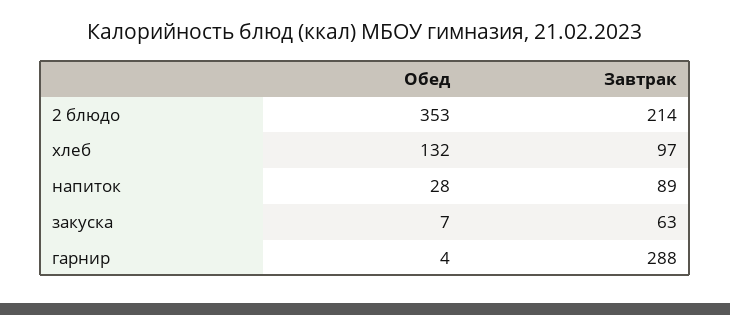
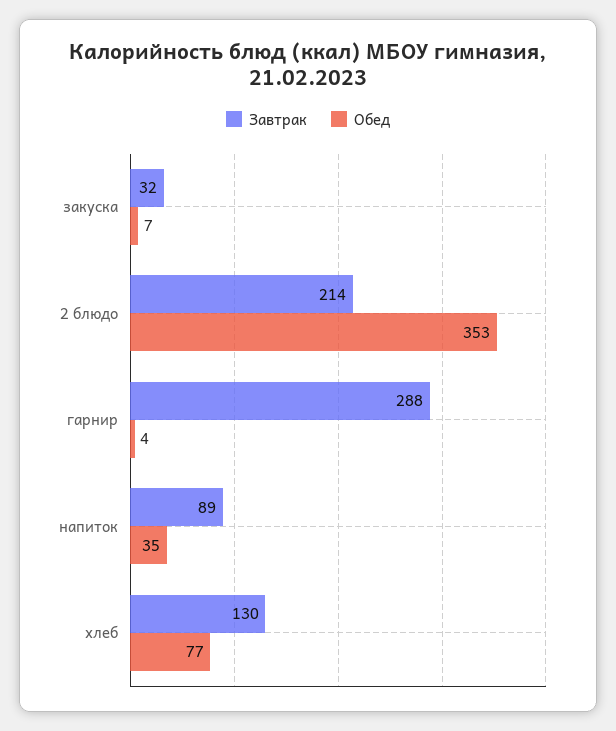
Обед, хлеб: 132 -> 77
Завтрак, хлеб: 97 -> 130
Обед, напиток: 28 -> 35
Завтрак, закуска: 63 -> 32

